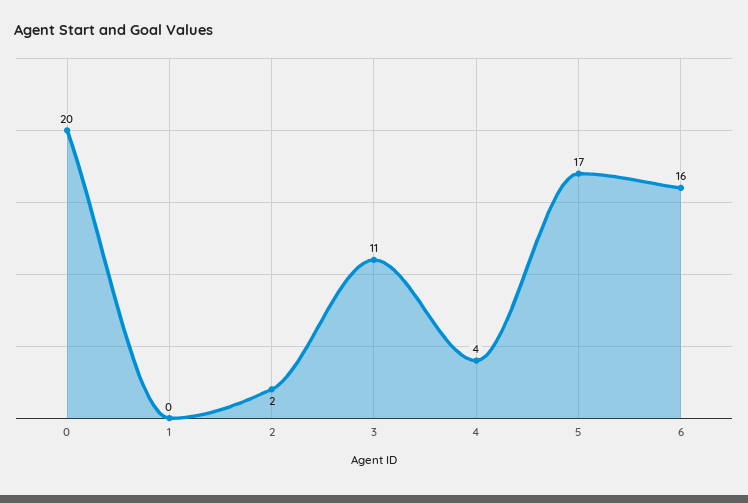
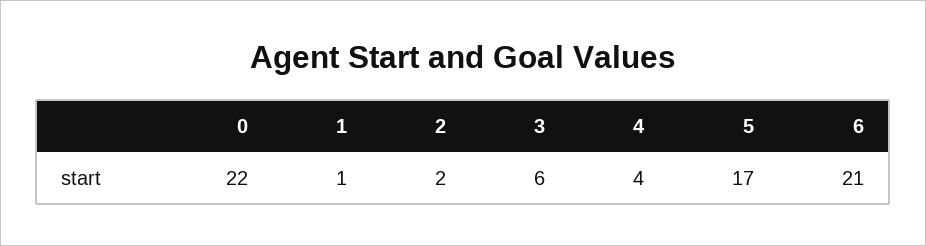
0: 20 -> 22
1: 0 -> 1
3: 11 -> 6
6: 16 -> 21

